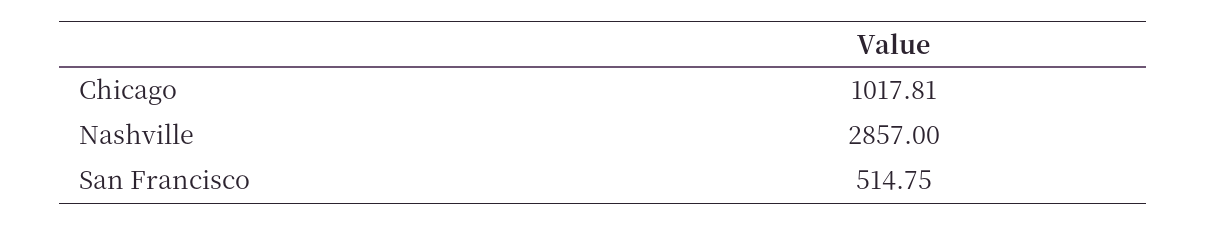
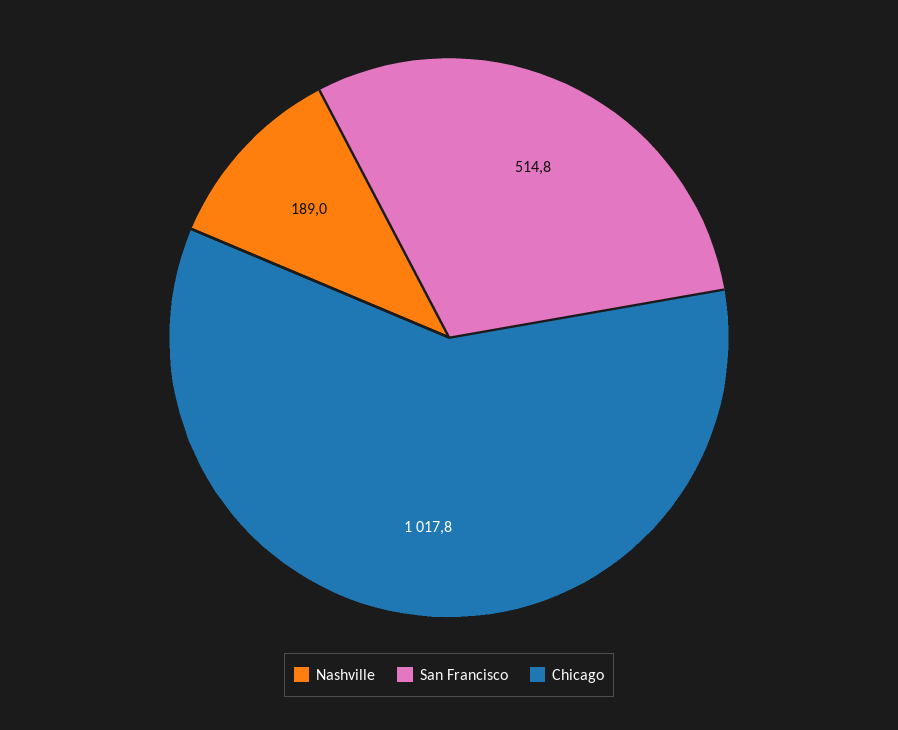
Nashville: 2857 -> 189

